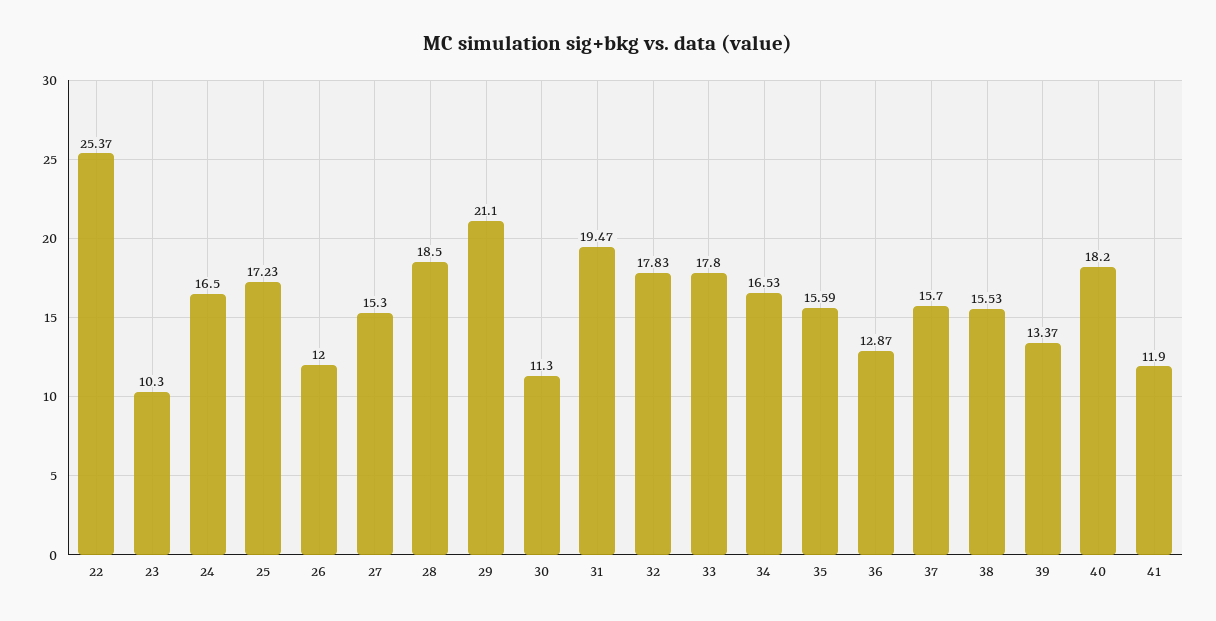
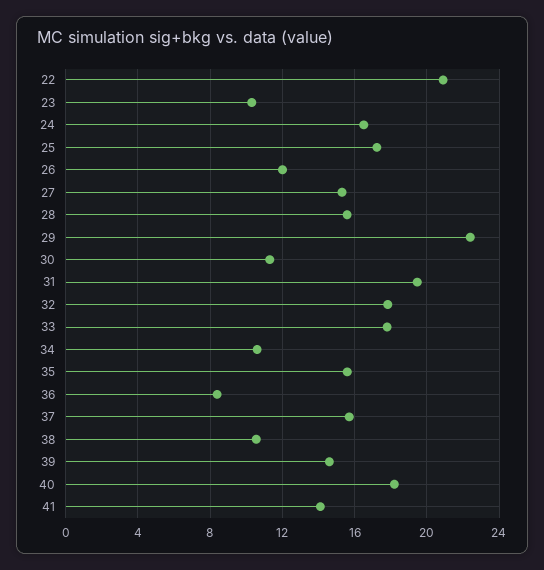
22: 25.37 -> 21
28: 18.5 -> 15.5
29: 21.1 -> 22.5
34: 16.53 -> 10.5
36: 12.87 -> 8.5
38: 15.53 -> 10.5
39: 13.37 -> 14.5
41: 11.9 -> 14

